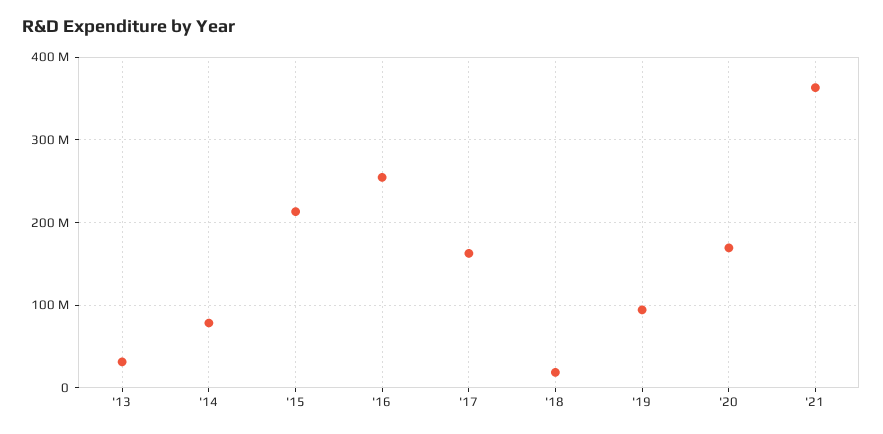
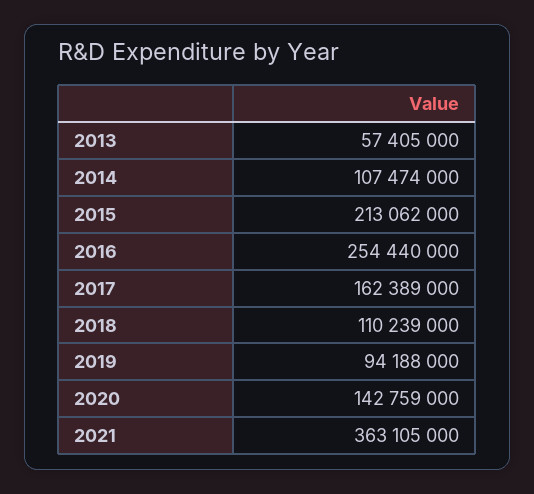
'13: 30000000 -> 57405000
'14: 80000000 -> 107474000
'18: 20000000 -> 110239000
'20: 170000000 -> 142759000

